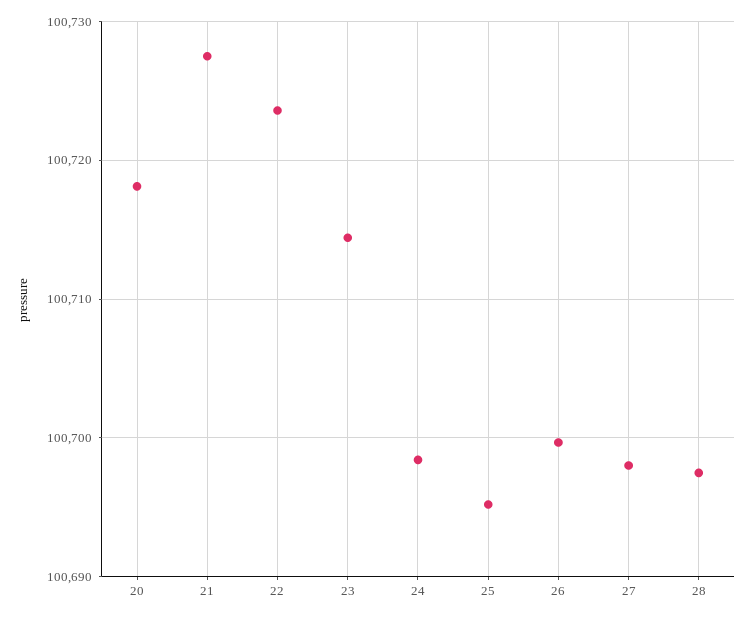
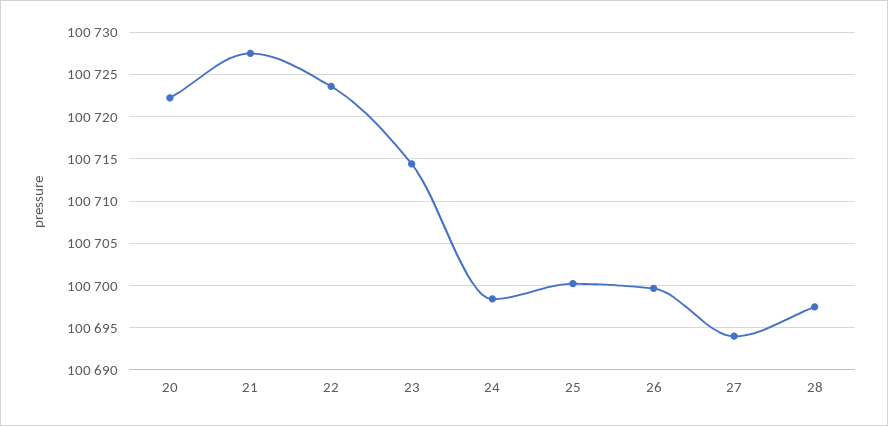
20: 100718 -> 100722
25: 100695 -> 100700
27: 100698 -> 100694

